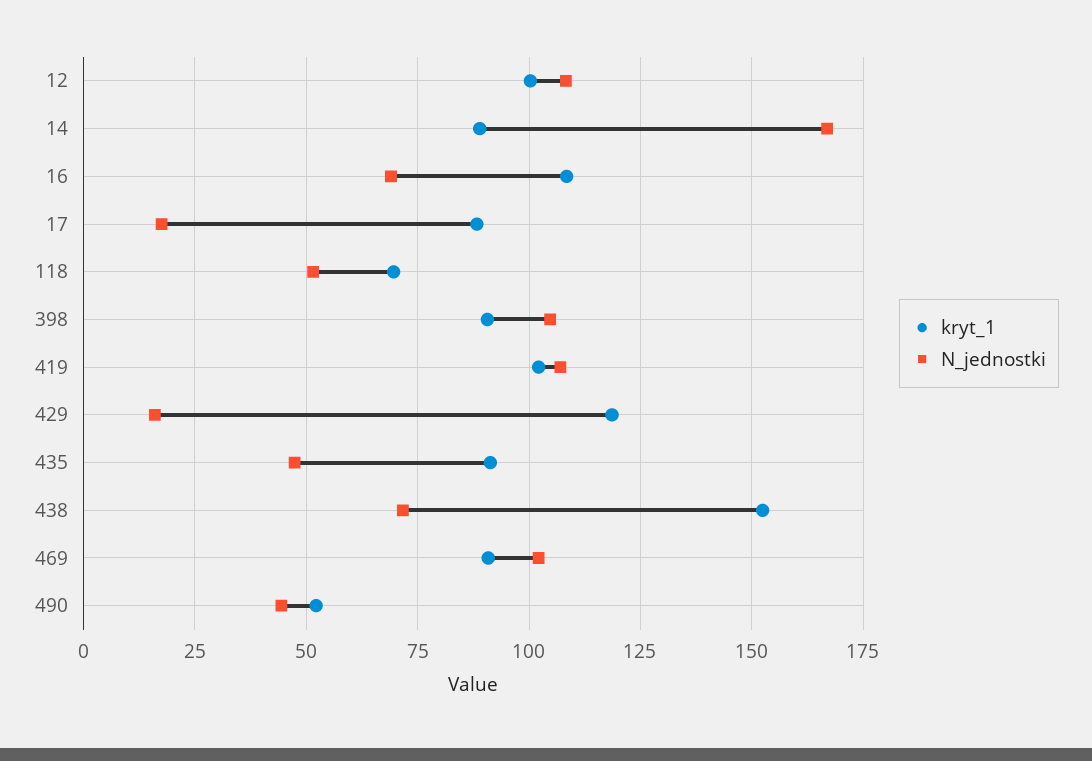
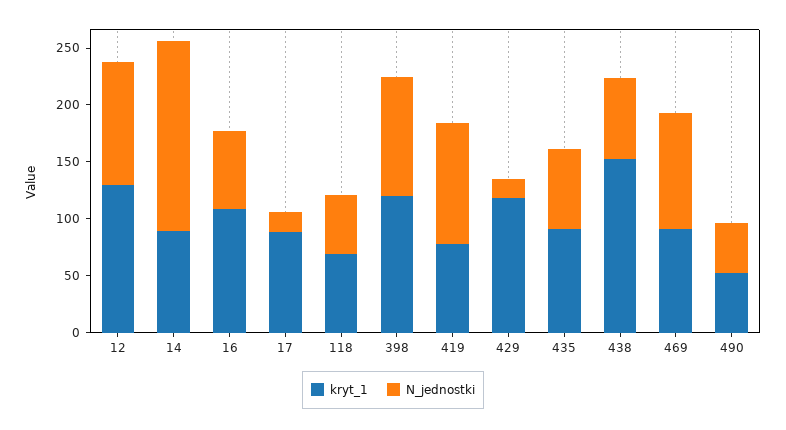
kryt_1, 12: 100 -> 130
kryt_1, 398: 90 -> 120
kryt_1, 419: 102.5 -> 80
N_jednostki, 435: 47.5 -> 70

